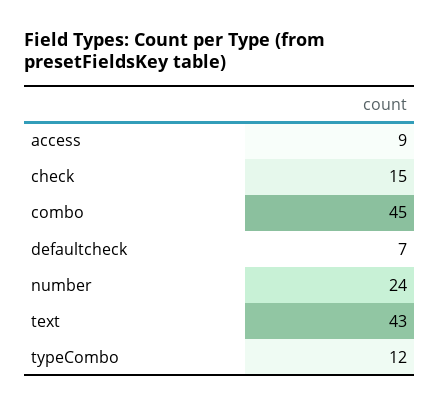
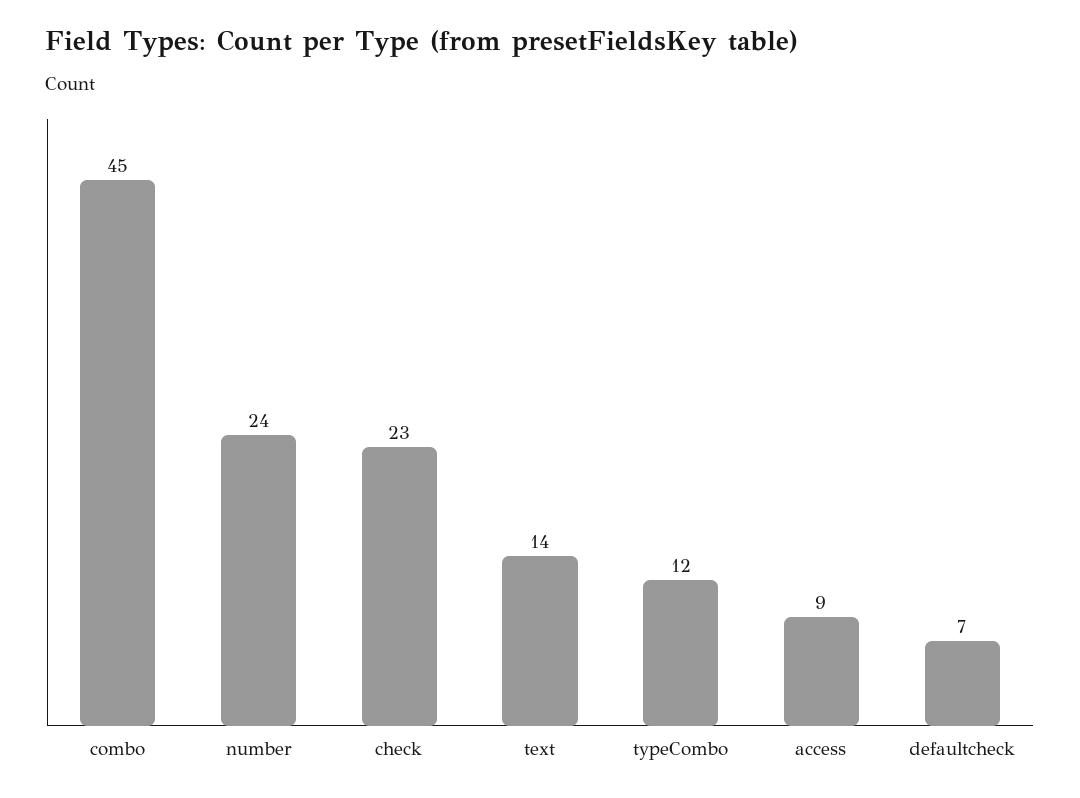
check: 15 -> 23
text: 43 -> 14

